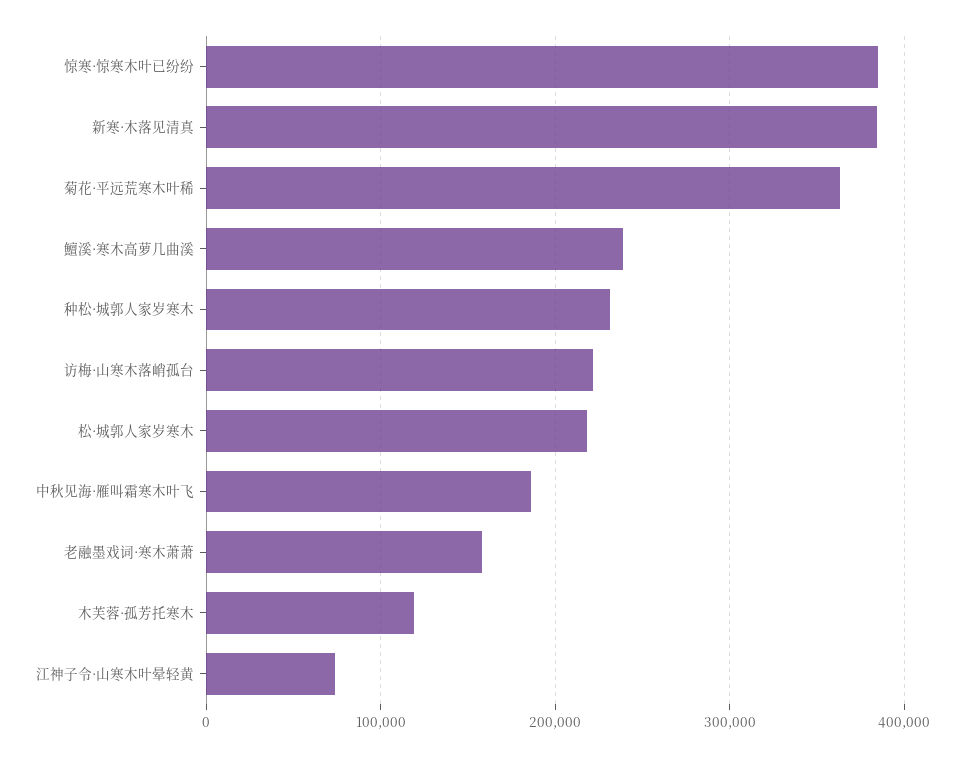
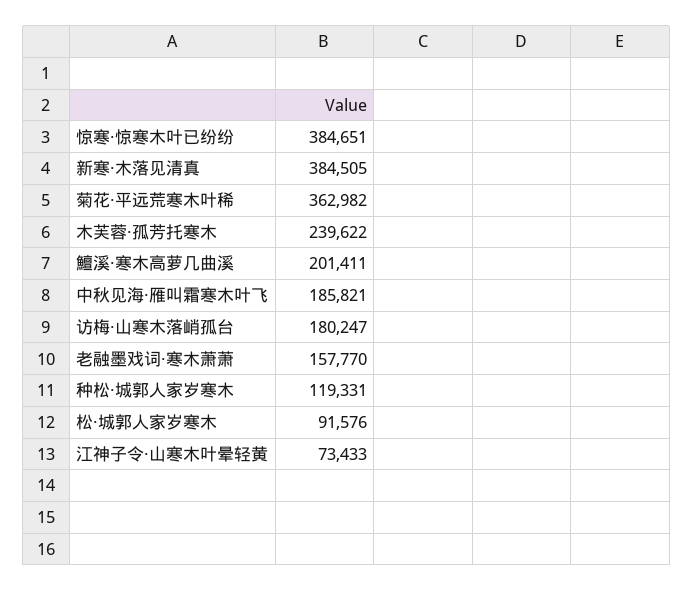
鱣溪·寒木高萝几曲溪: 240000 -> 201411
种松·城郭人家岁寒木: 230000 -> 119331
访梅·山寒木落峭孤台: 220000 -> 180247
松·城郭人家岁寒木: 220000 -> 91576
木芙蓉·孤芳托寒木: 120000 -> 239622

